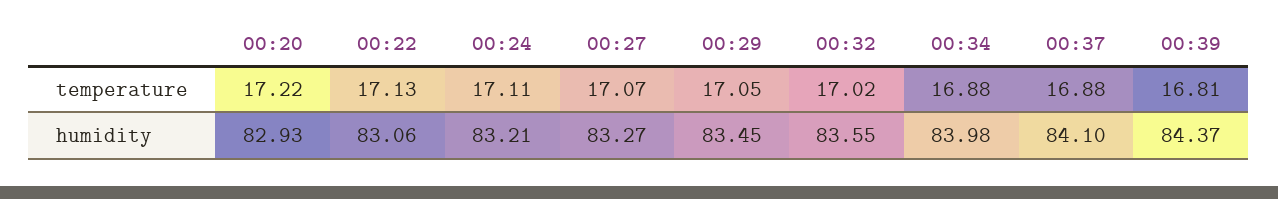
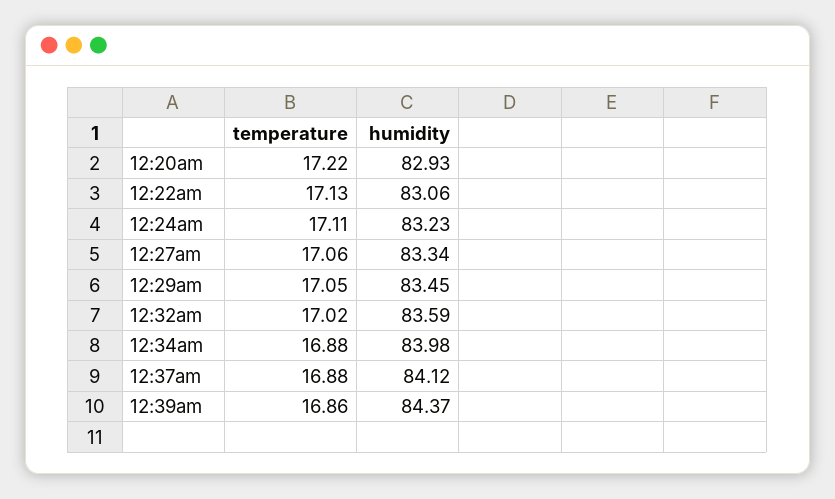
00:27, temperature: 17.07 -> 17.06
00:39, temperature: 16.81 -> 16.86
00:24, humidity: 83.21 -> 83.23
00:27, humidity: 83.27 -> 83.34
00:32, humidity: 83.55 -> 83.59
00:37, humidity: 84.1 -> 84.12

